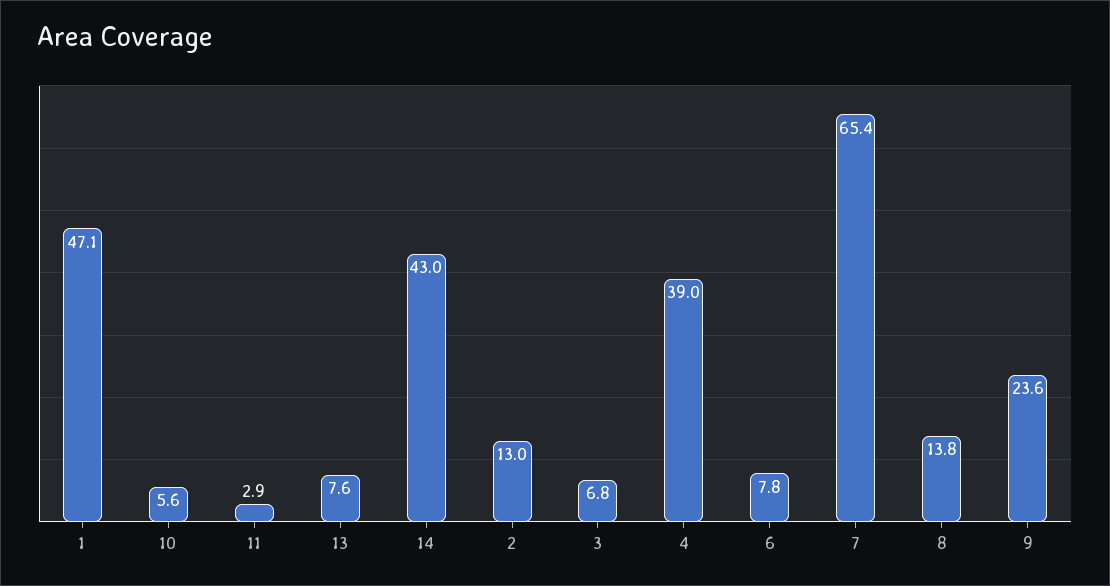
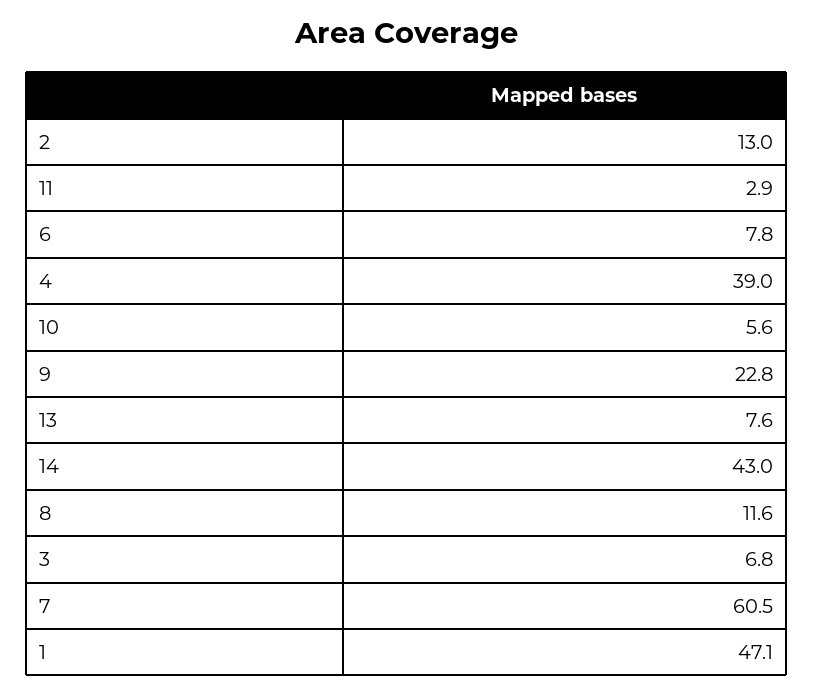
7: 65.4 -> 60.5
8: 13.8 -> 11.6
9: 23.6 -> 22.8

